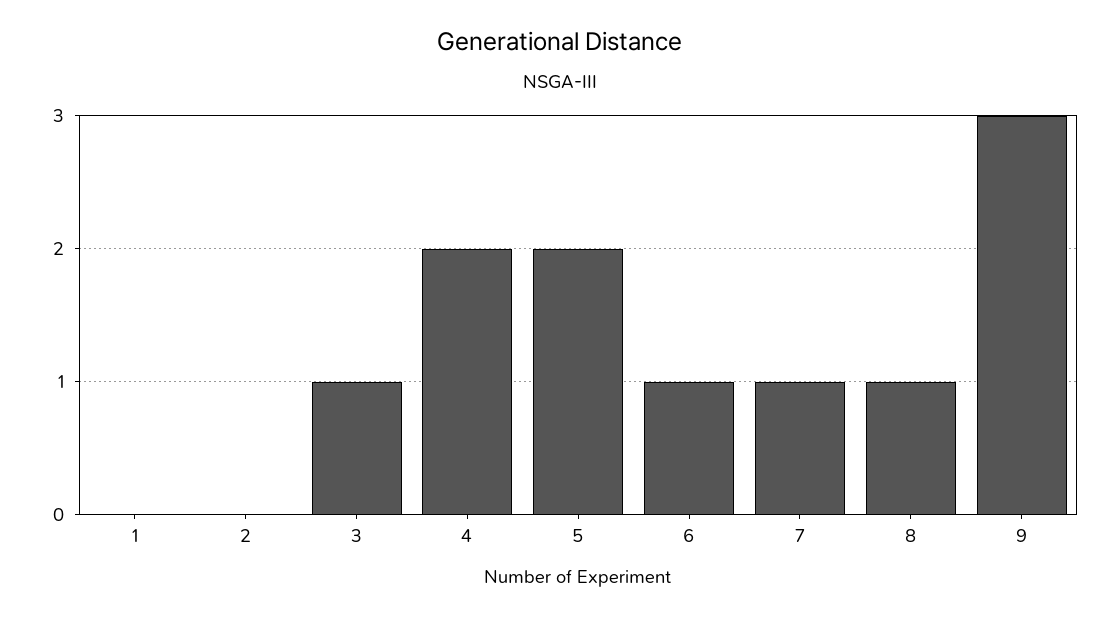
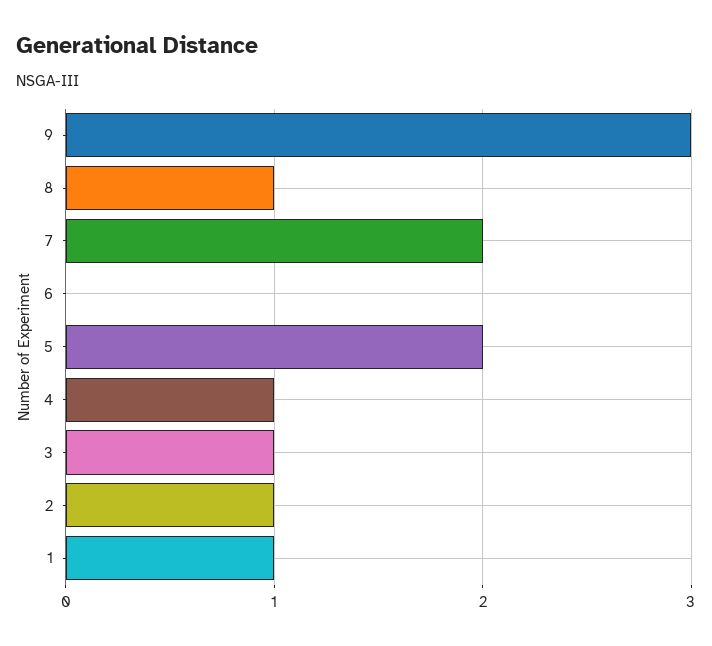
1: 0 -> 1
2: 0 -> 1
4: 2 -> 1
6: 1 -> 0
7: 1 -> 2

